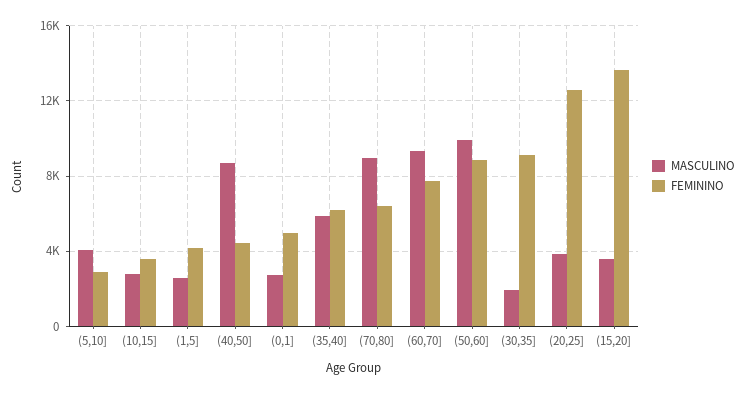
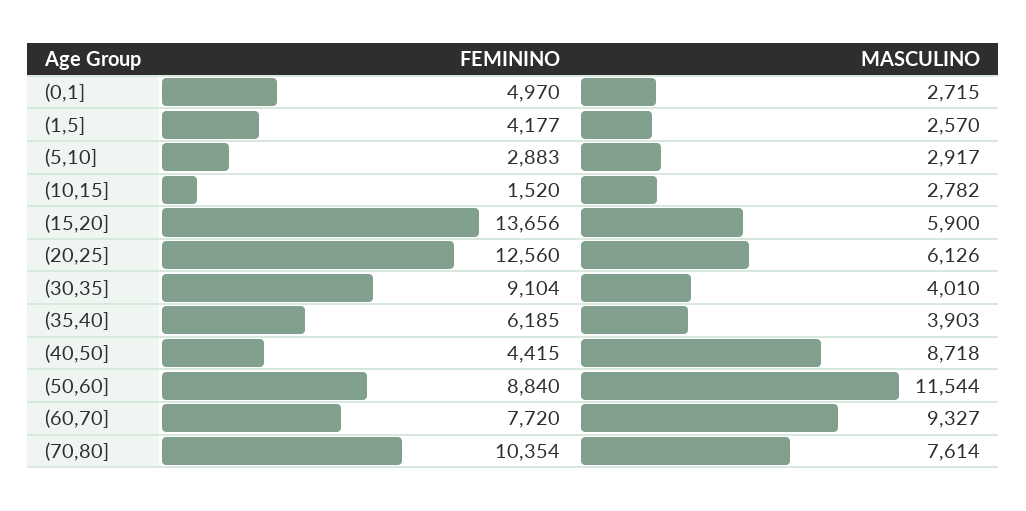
MASCULINO, (5,10]: 4000 -> 2917
FEMININO, (10,15]: 3500 -> 1520
MASCULINO, (35,40]: 6000 -> 3903
MASCULINO, (70,80]: 9000 -> 7614
FEMININO, (70,80]: 6500 -> 10354
MASCULINO, (50,60]: 10000 -> 11544
MASCULINO, (30,35]: 2000 -> 4010
MASCULINO, (20,25]: 4000 -> 6126
MASCULINO, (15,20]: 3500 -> 5900

